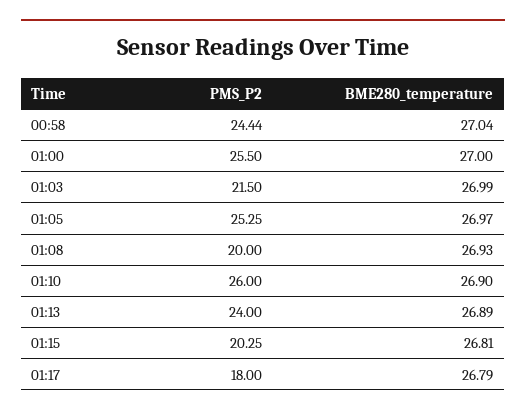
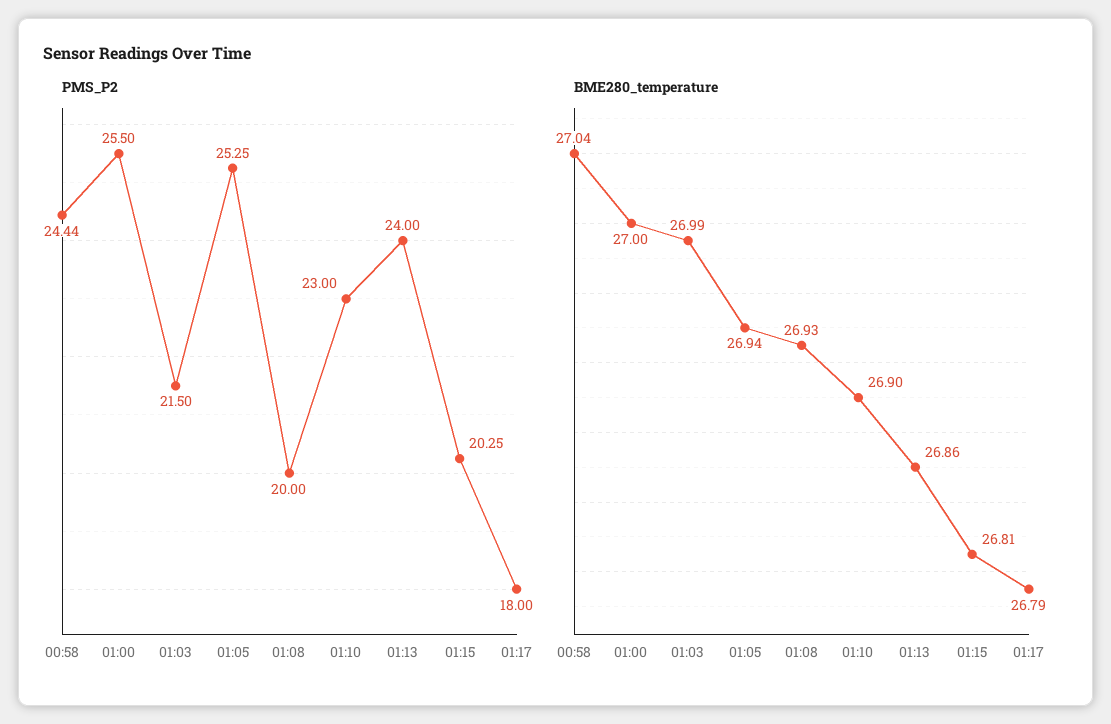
BME280_temperature, 01:05: 26.97 -> 26.94
PMS_P2, 01:10: 26 -> 23
BME280_temperature, 01:13: 26.89 -> 26.86

